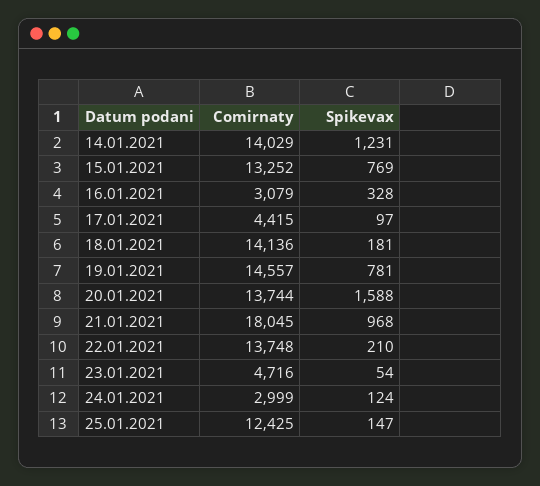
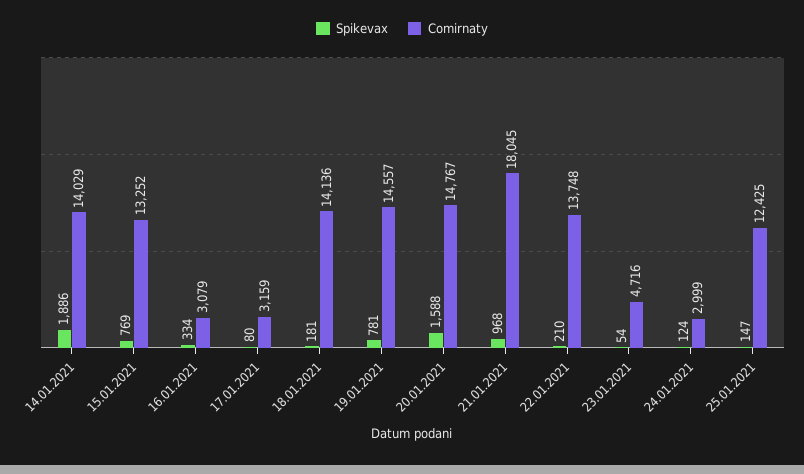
Spikevax, 14.01.2021: 1231 -> 1886
Spikevax, 16.01.2021: 328 -> 334
Comirnaty, 17.01.2021: 4415 -> 3159
Spikevax, 17.01.2021: 97 -> 80
Comirnaty, 20.01.2021: 13744 -> 14767

